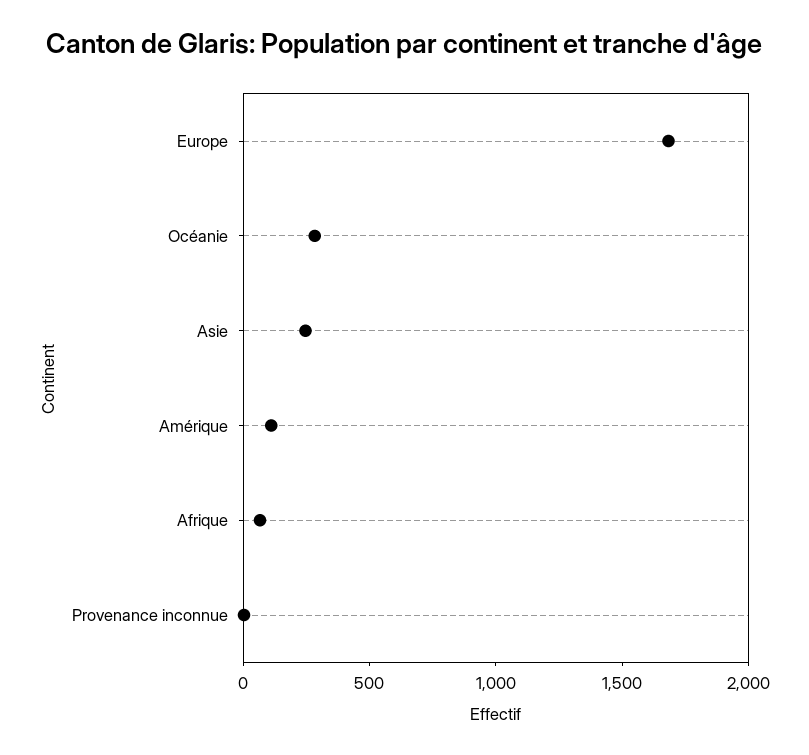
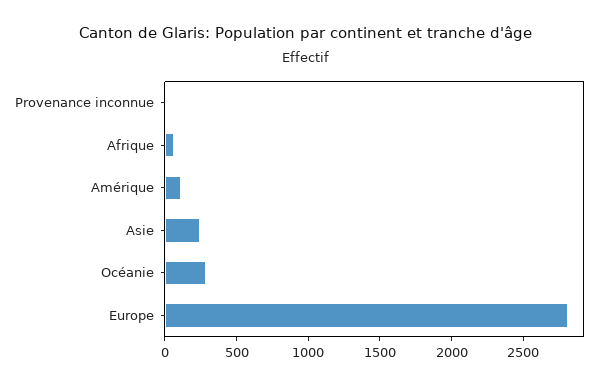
Europe: 1700 -> 2800

